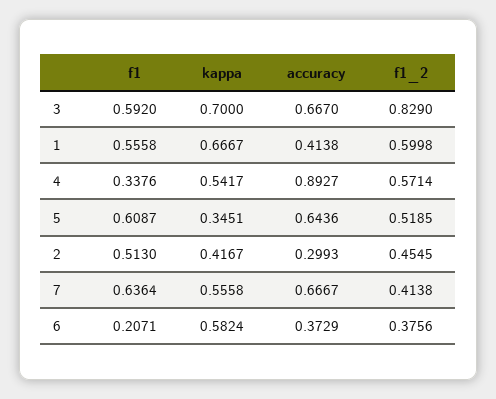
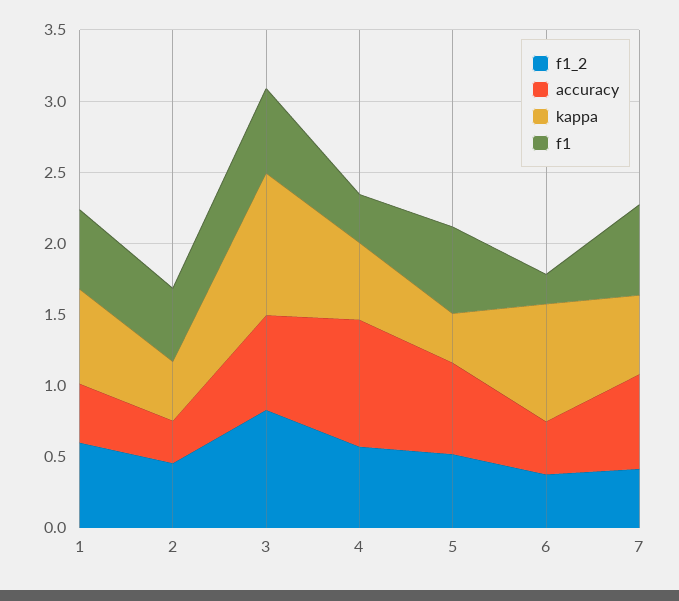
kappa, 3: 0.7 -> 1
kappa, 6: 0.5824 -> 0.8

